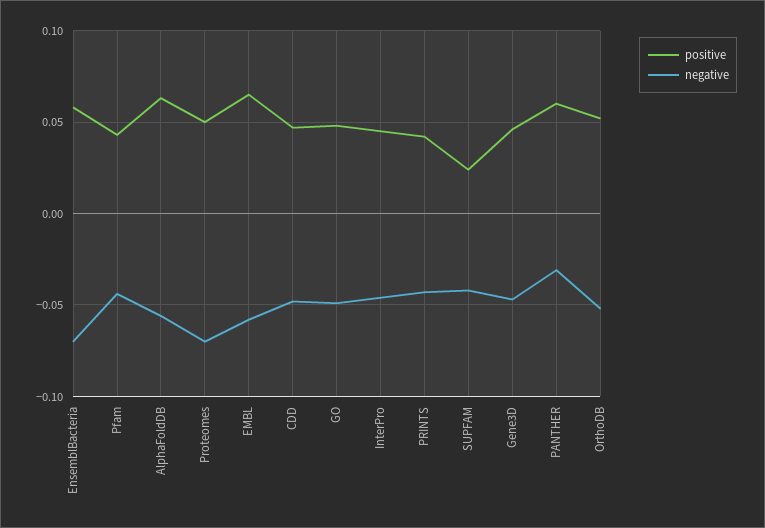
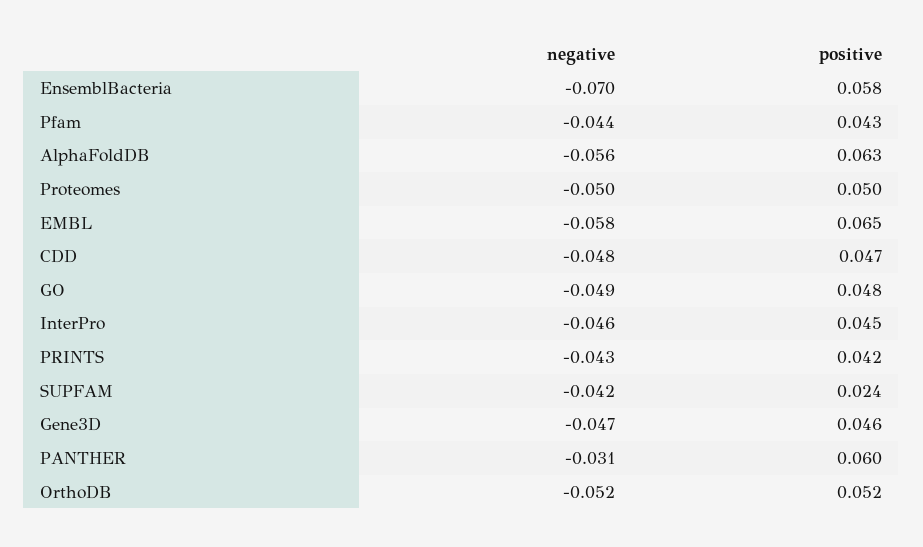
negative, Proteomes: -0.07 -> -0.05

